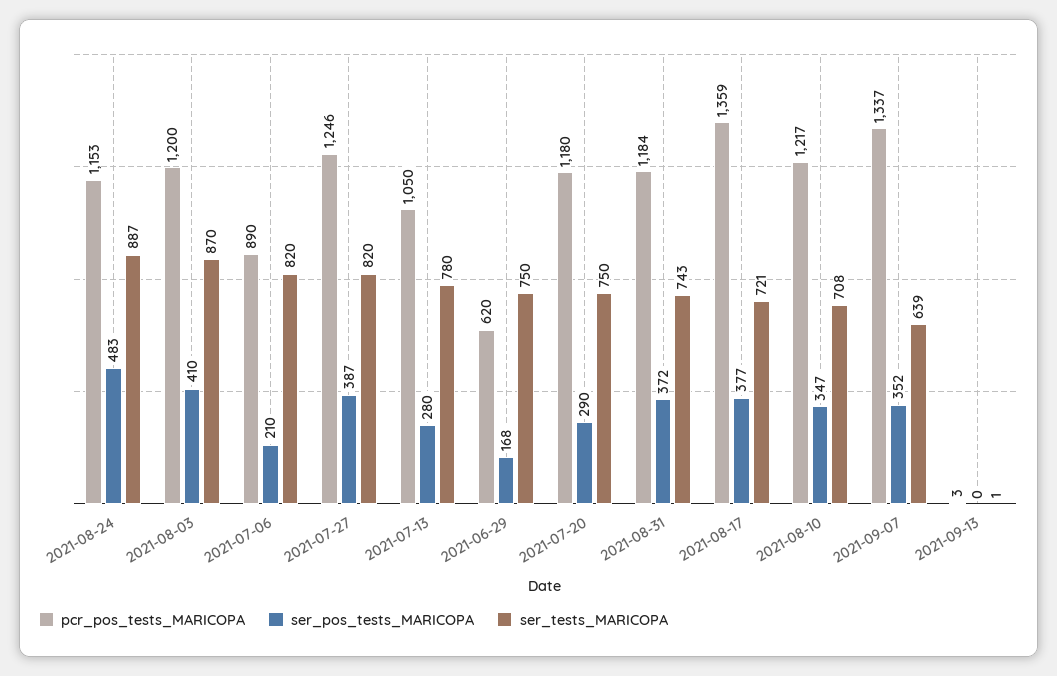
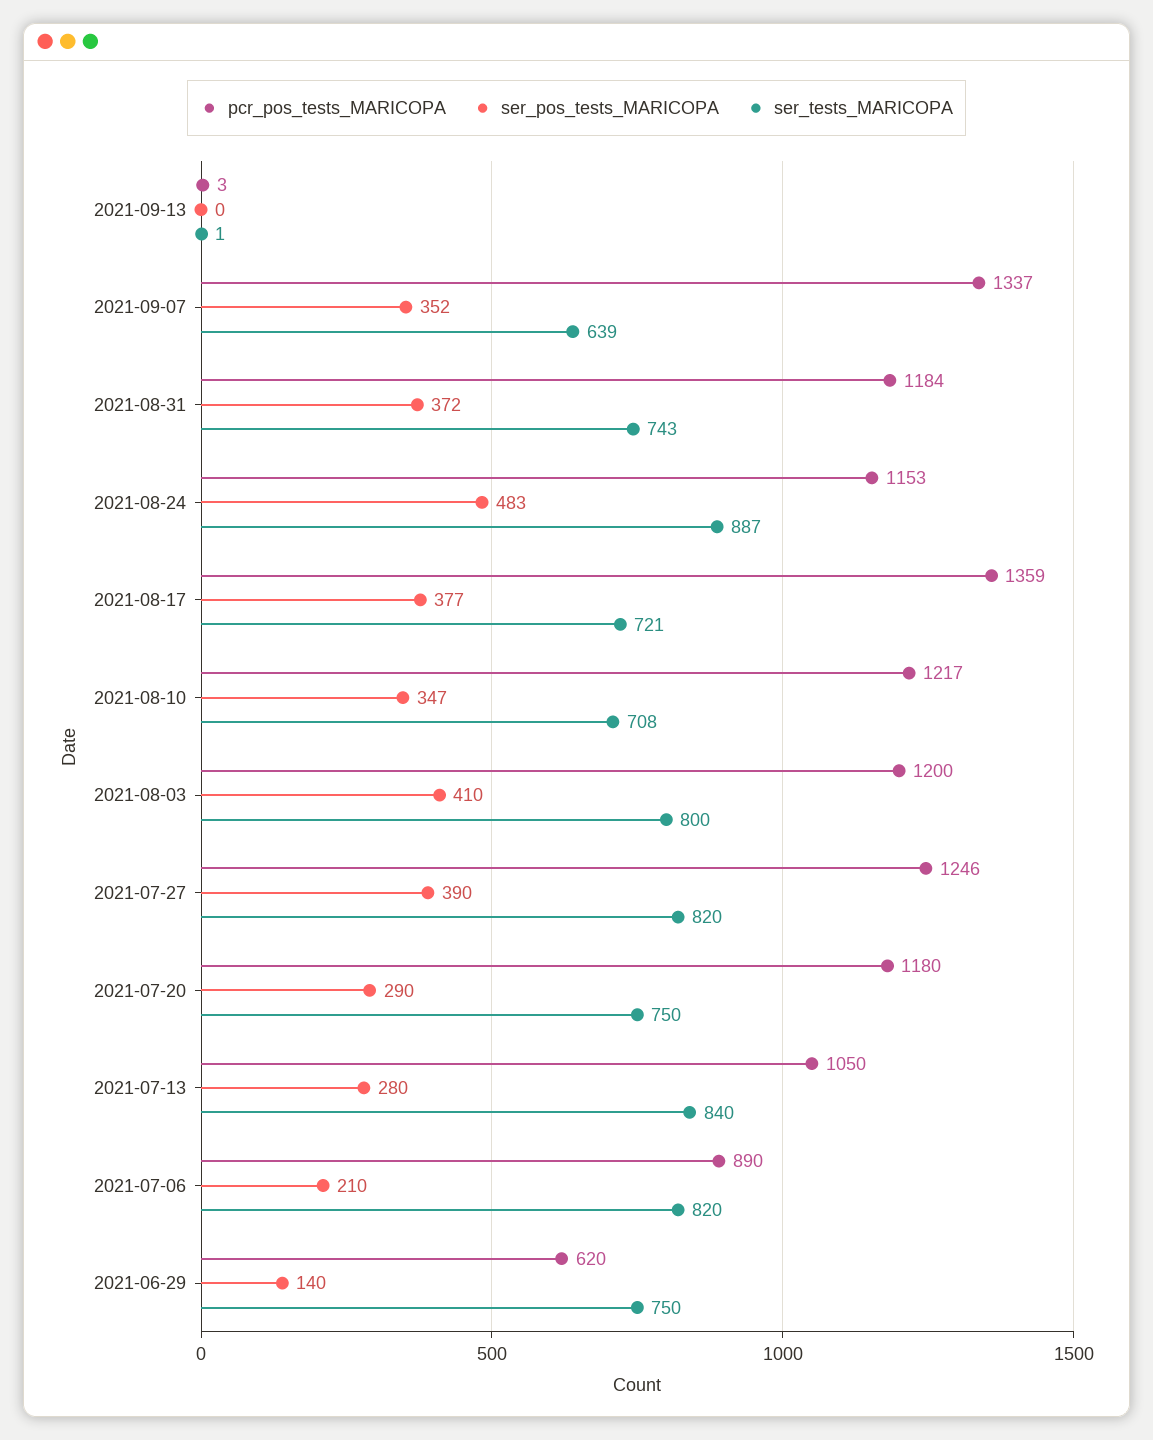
ser_tests_MARICOPA, 2021-08-03: 870 -> 800
ser_pos_tests_MARICOPA, 2021-07-27: 387 -> 390
ser_tests_MARICOPA, 2021-07-13: 780 -> 840
ser_pos_tests_MARICOPA, 2021-06-29: 168 -> 140

